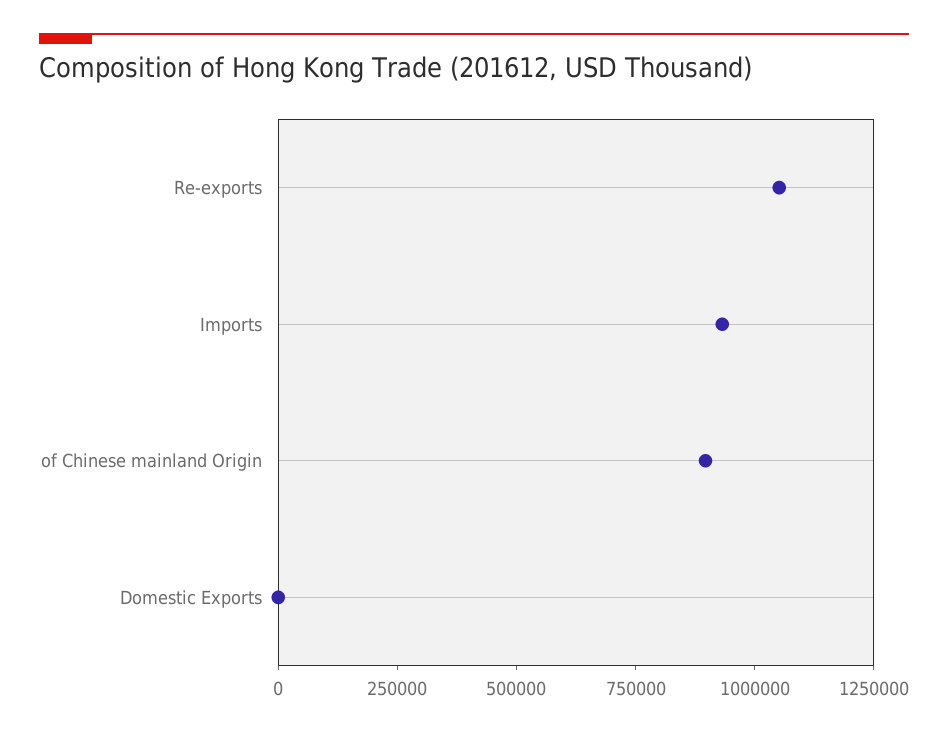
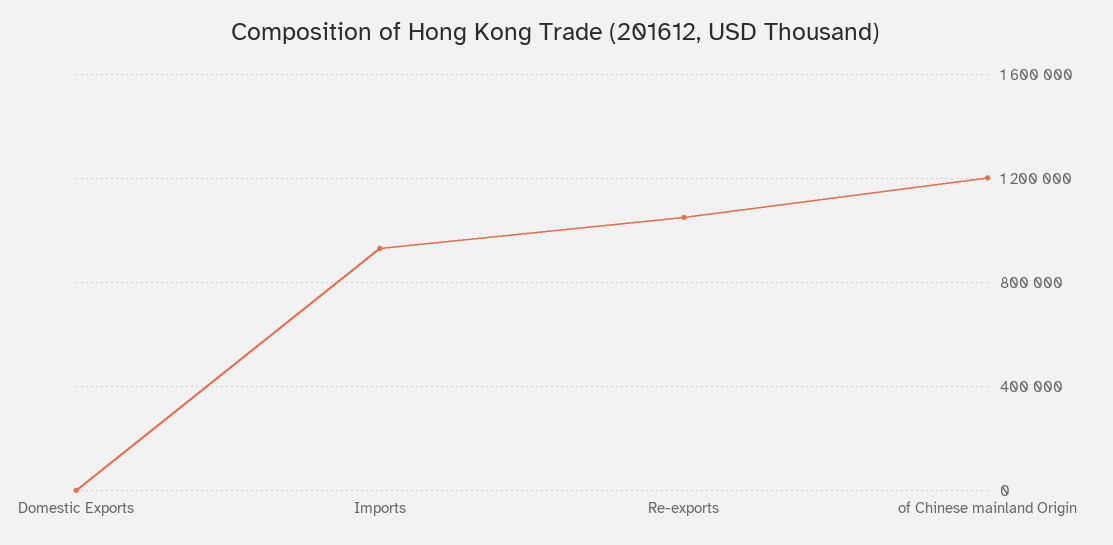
of Chinese mainland Origin: 900000 -> 1200000

